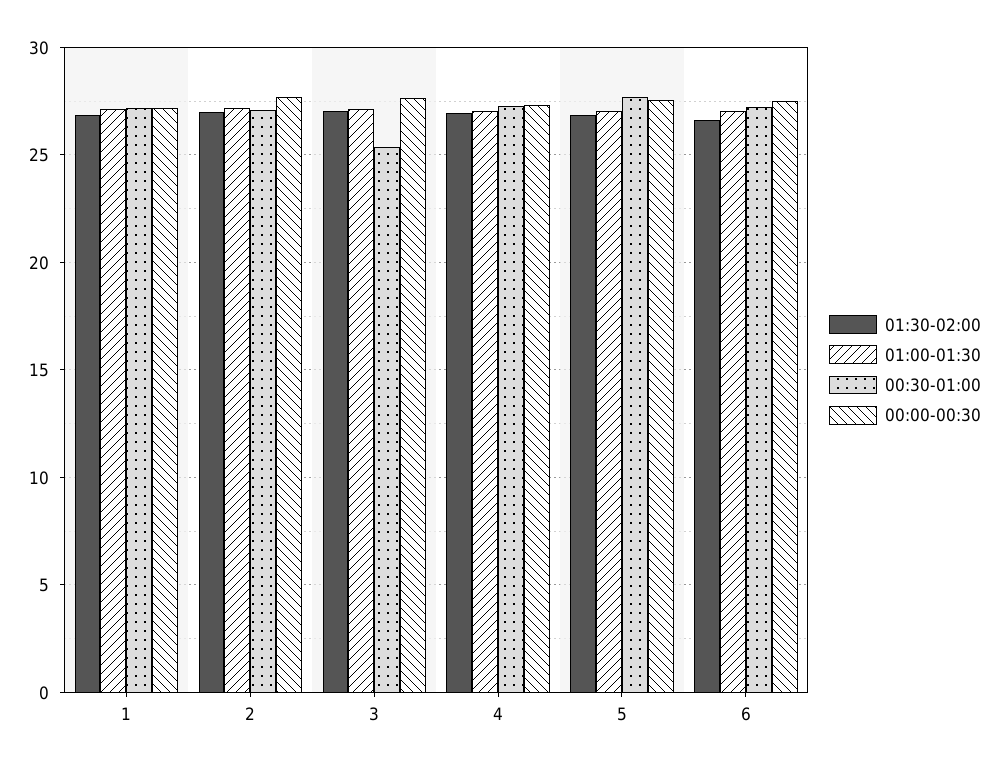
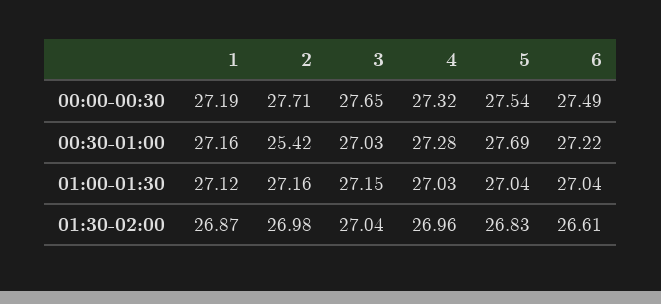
00:30-01:00, 2: 27 -> 25.42
00:30-01:00, 3: 25.5 -> 27.03

